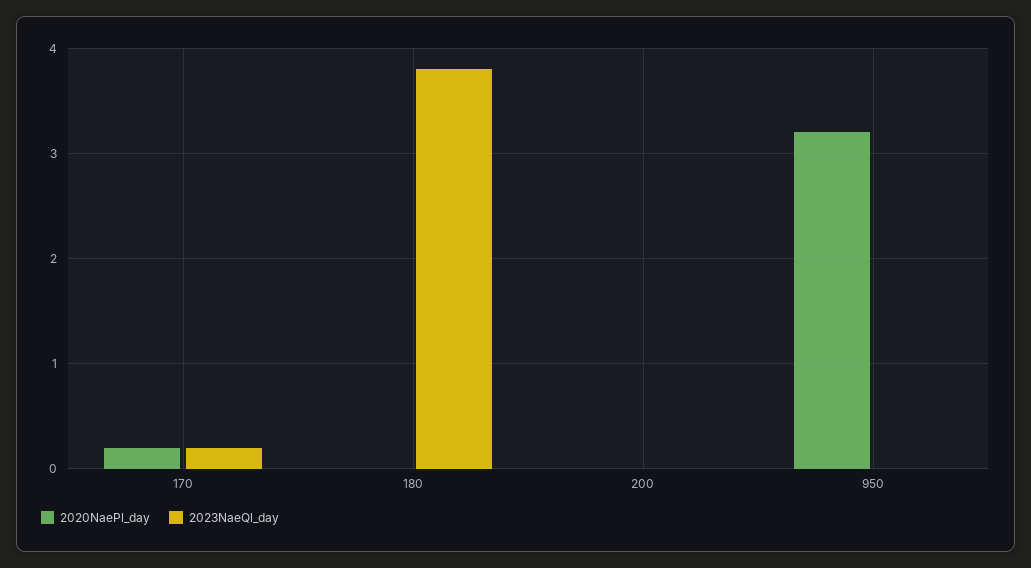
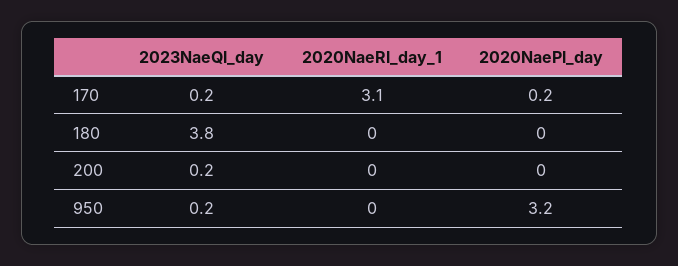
2023NaeQl_day, 200: 0 -> 0.2
2023NaeQl_day, 950: 0 -> 0.2
2020NaeRl_day_1, 170: none -> 3.1
2020NaeRl_day_1, 180: none -> 0
2020NaeRl_day_1, 200: none -> 0
2020NaeRl_day_1, 950: none -> 0

